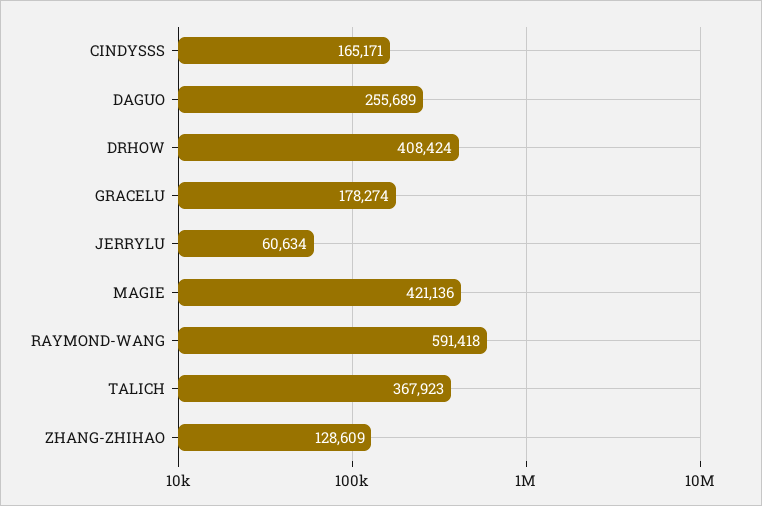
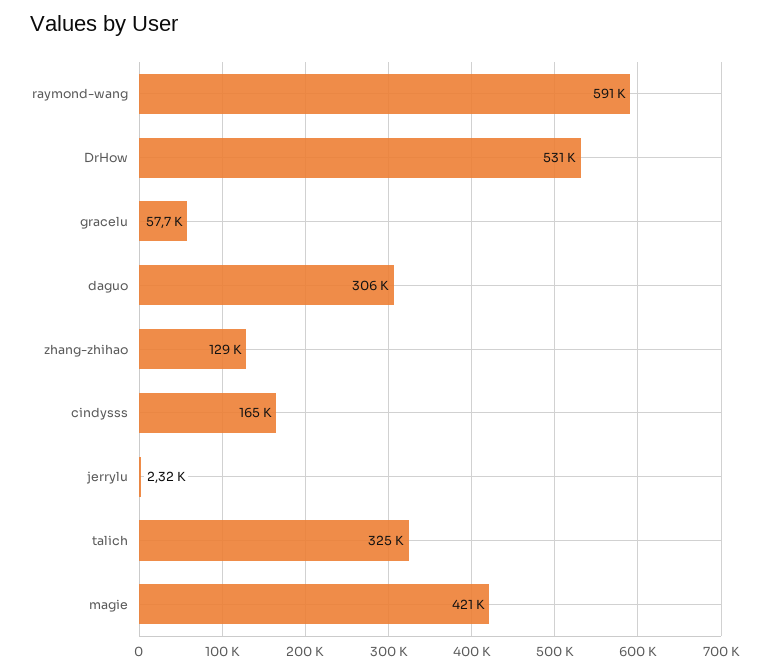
DAGUO: 255689 -> 306000
DRHOW: 408424 -> 531000
GRACELU: 178274 -> 57700
JERRYLU: 60634 -> 2320
TALICH: 367923 -> 325000

